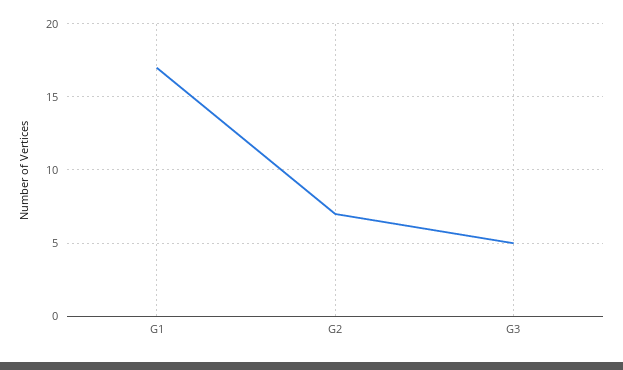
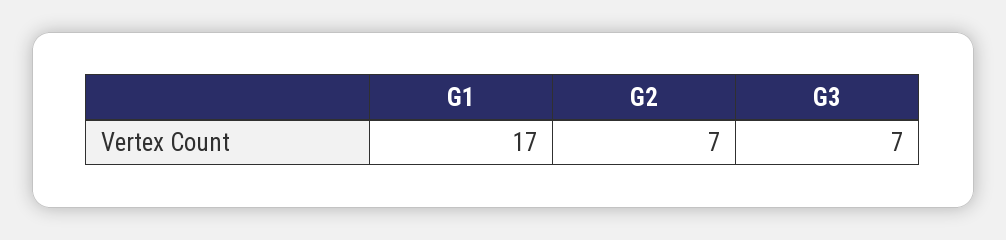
G3: 5 -> 7

